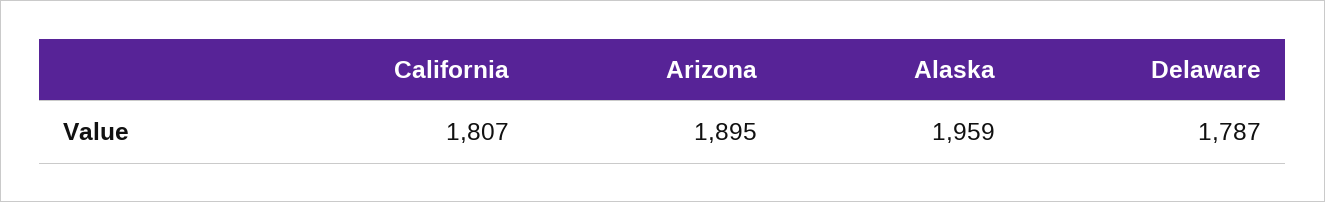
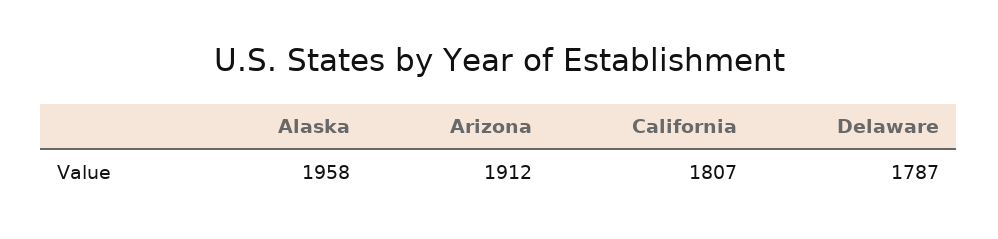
Arizona: 1895 -> 1912
Alaska: 1959 -> 1958

